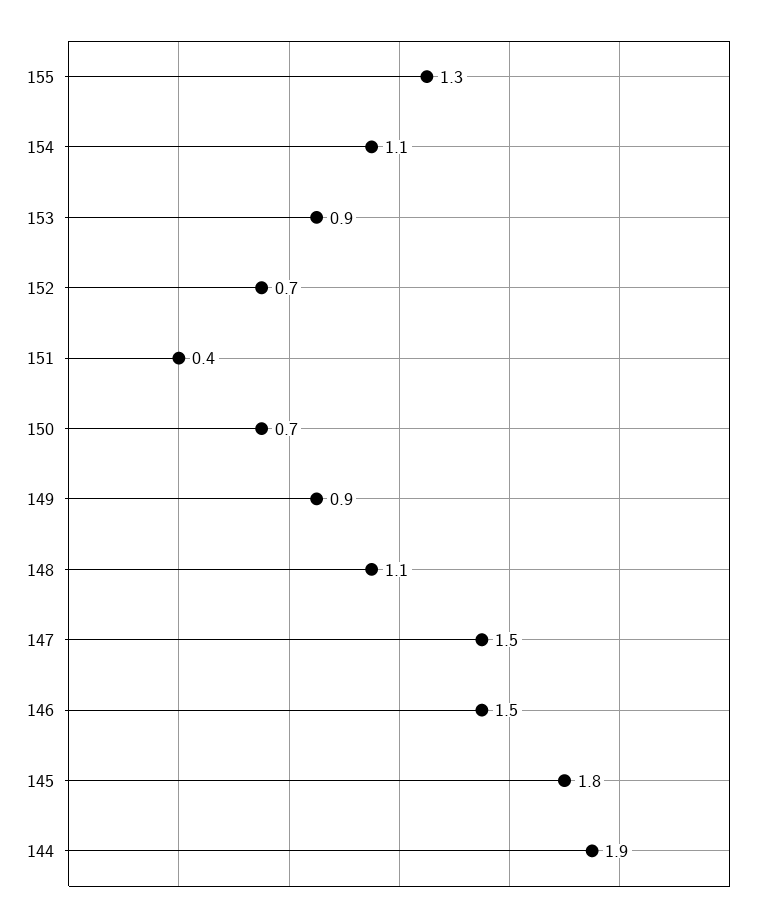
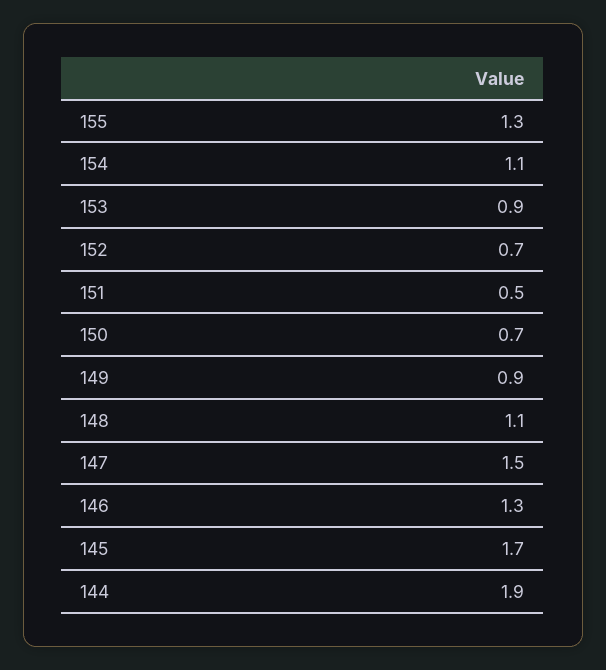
151: 0.4 -> 0.5
146: 1.5 -> 1.3
145: 1.8 -> 1.7

